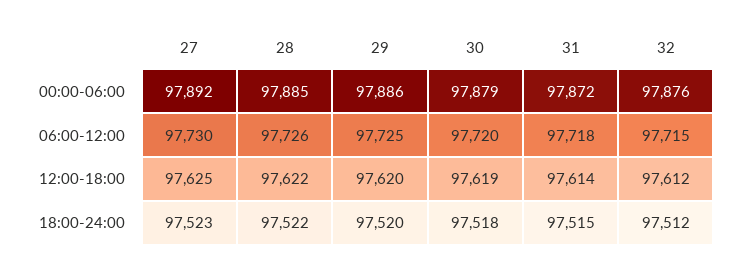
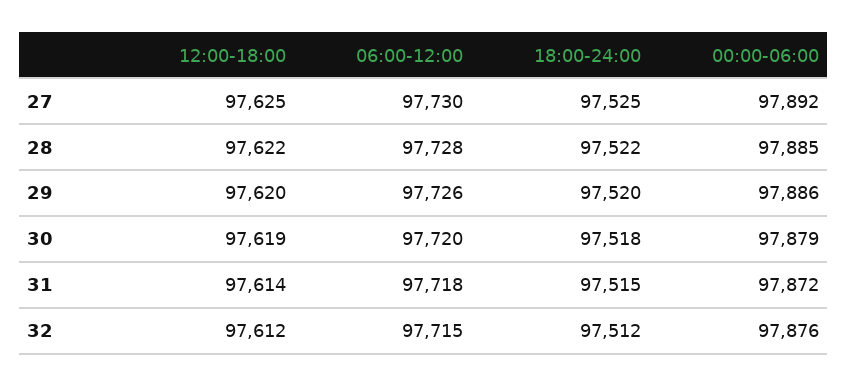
28, 06:00-12:00: 97726 -> 97728
29, 06:00-12:00: 97725 -> 97726
27, 18:00-24:00: 97523 -> 97525

